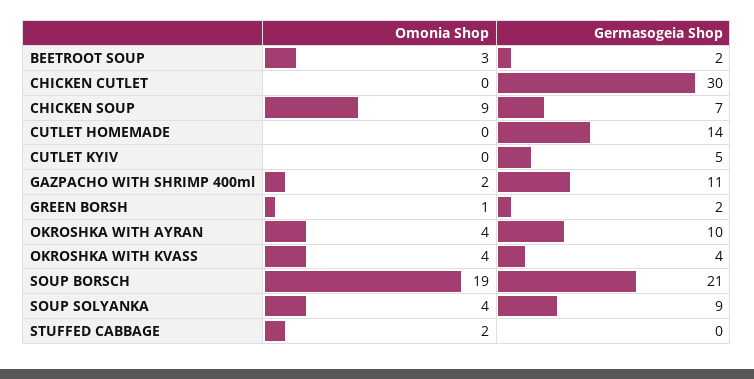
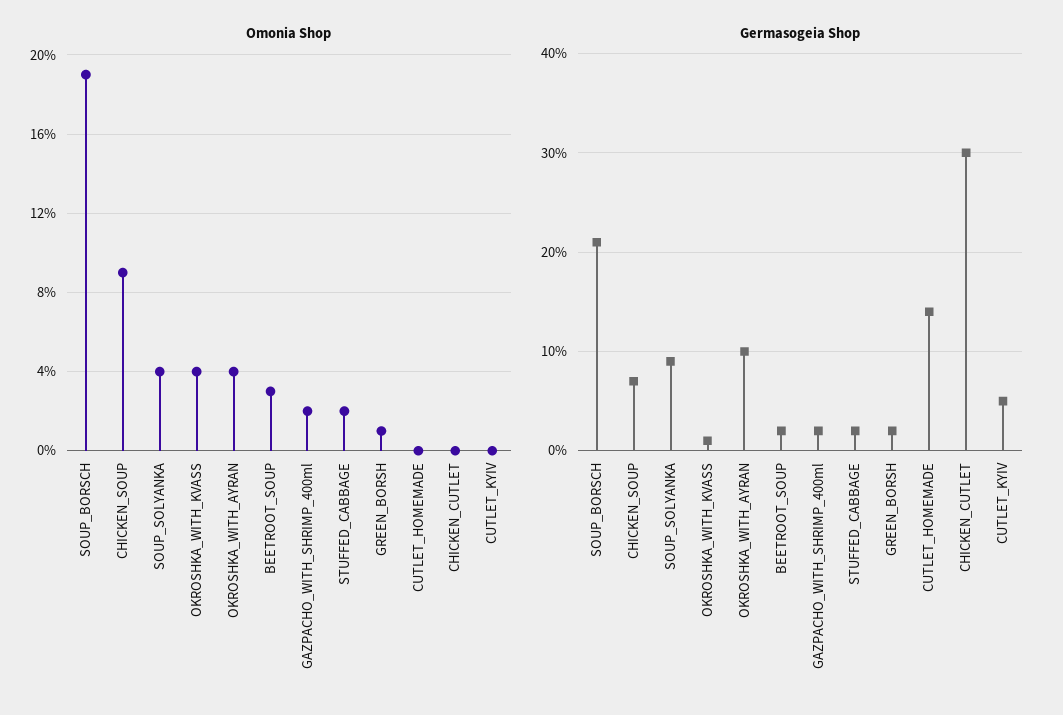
Germasogeia Shop, GAZPACHO WITH SHRIMP 400ml: 11 -> 2
Germasogeia Shop, OKROSHKA WITH KVASS: 4 -> 1
Germasogeia Shop, STUFFED CABBAGE: 0 -> 2

